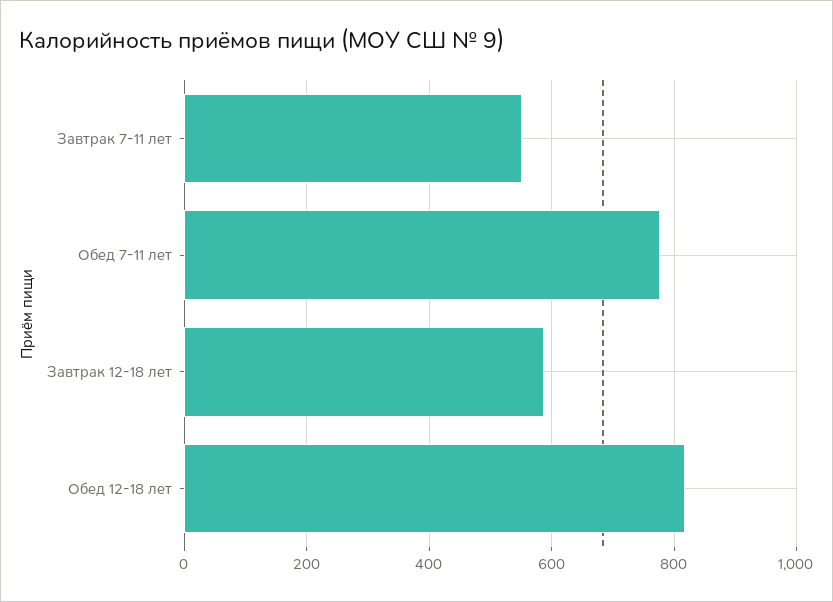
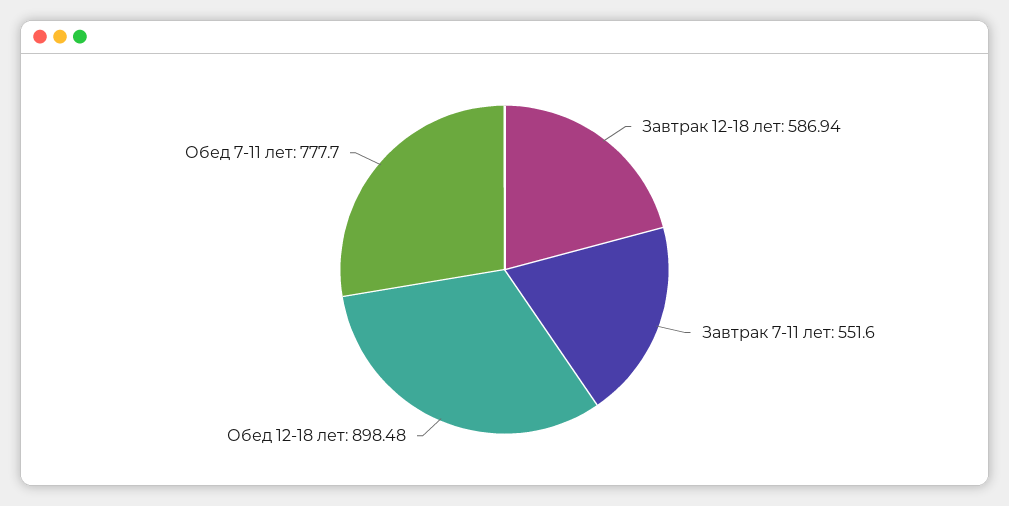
Обед 12-18 лет: 820 -> 898.48

